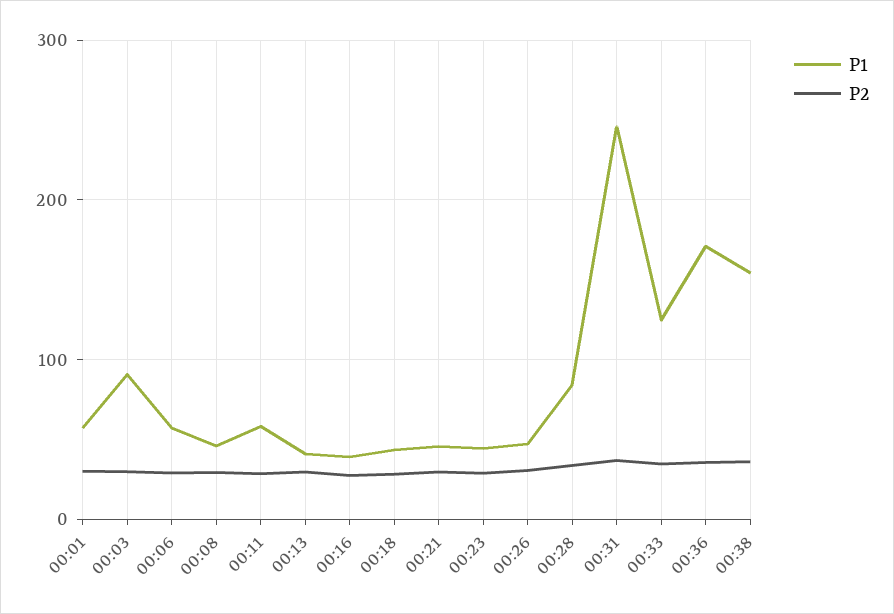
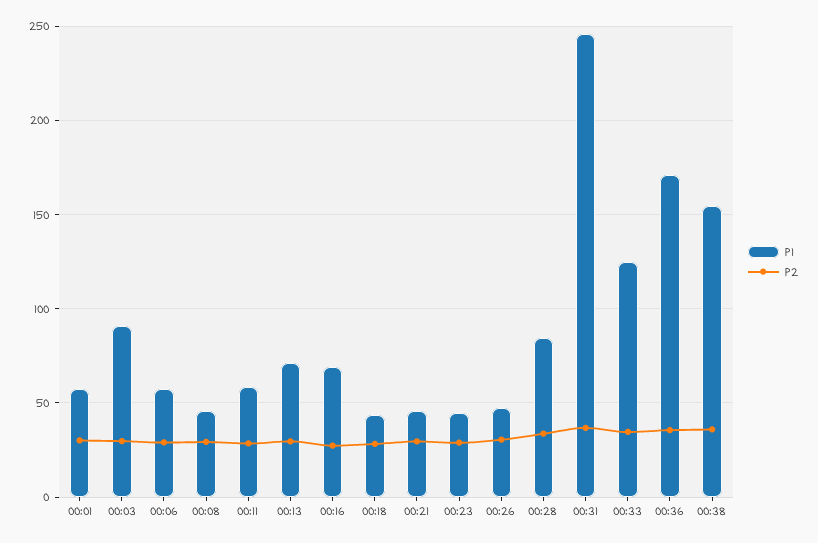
P1, 00:13: 40 -> 70
P1, 00:16: 40 -> 70

